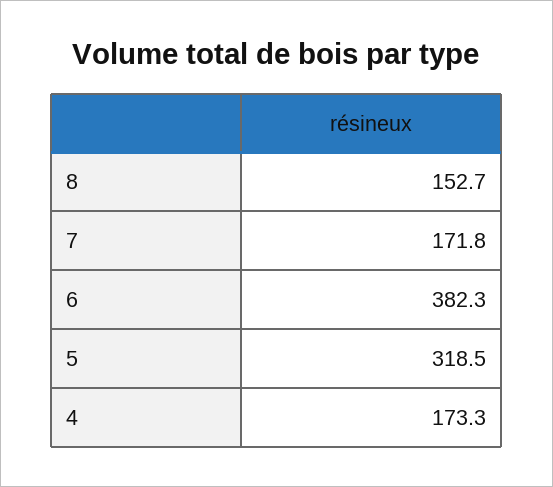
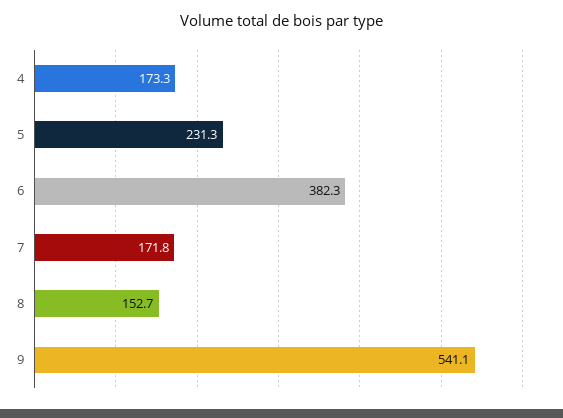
5: 318.5 -> 231.3
9: none -> 541.1

